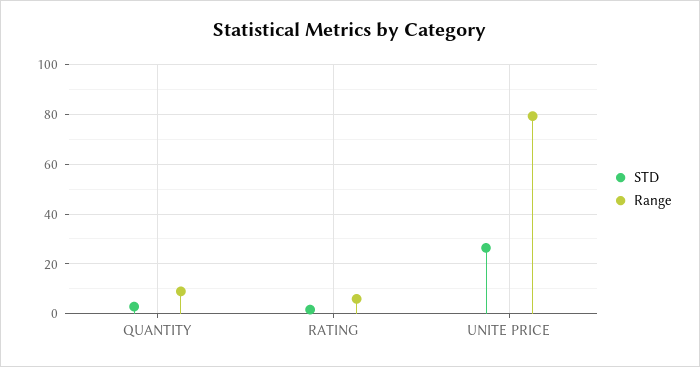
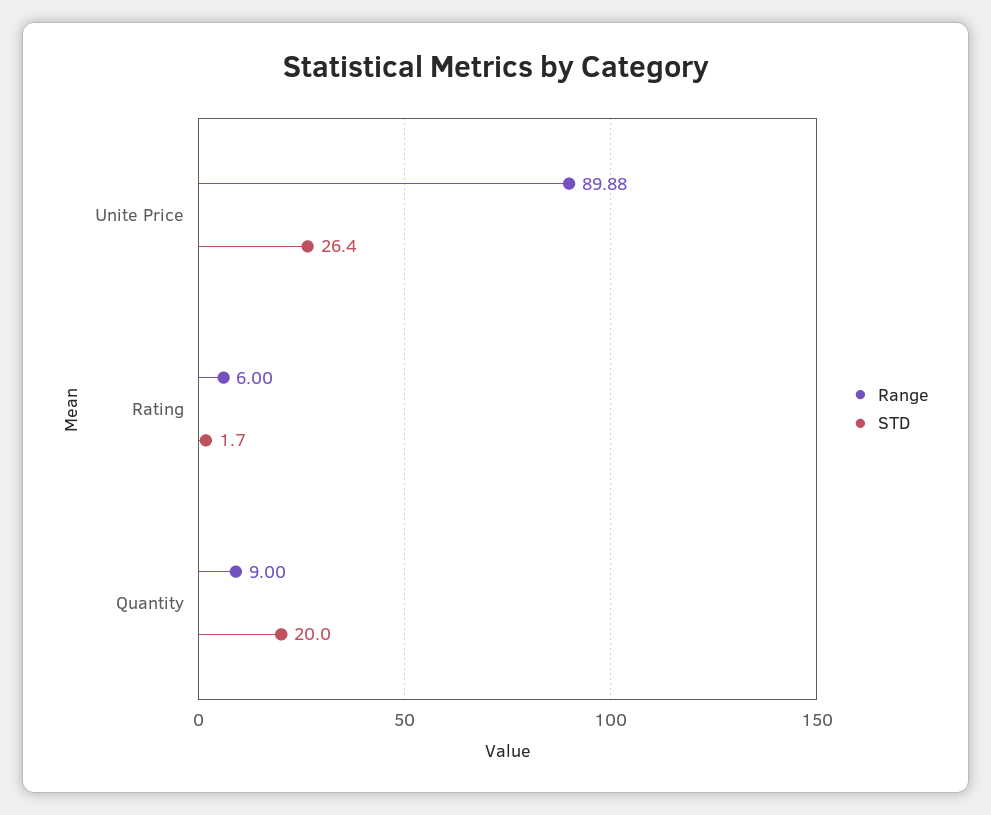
STD, QUANTITY: 2.5 -> 20
Range, UNITE PRICE: 80 -> 89.88

